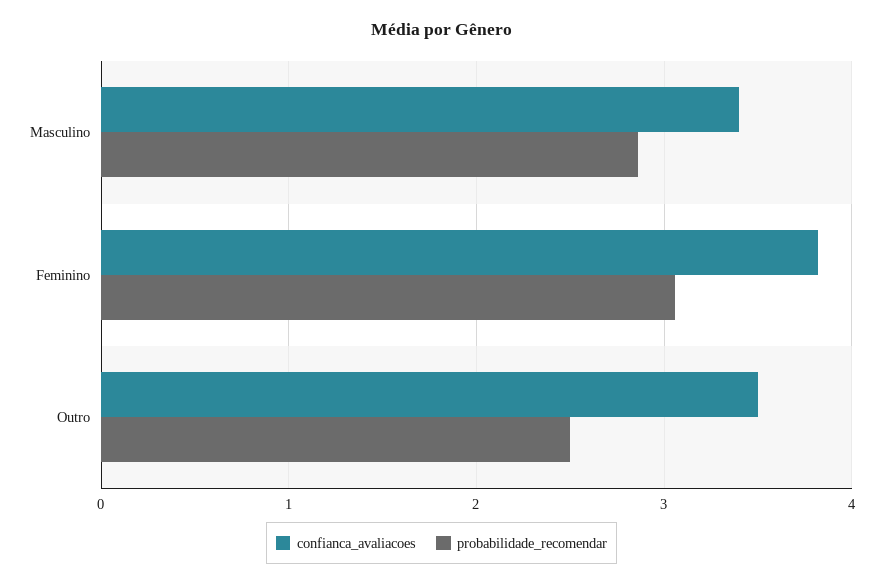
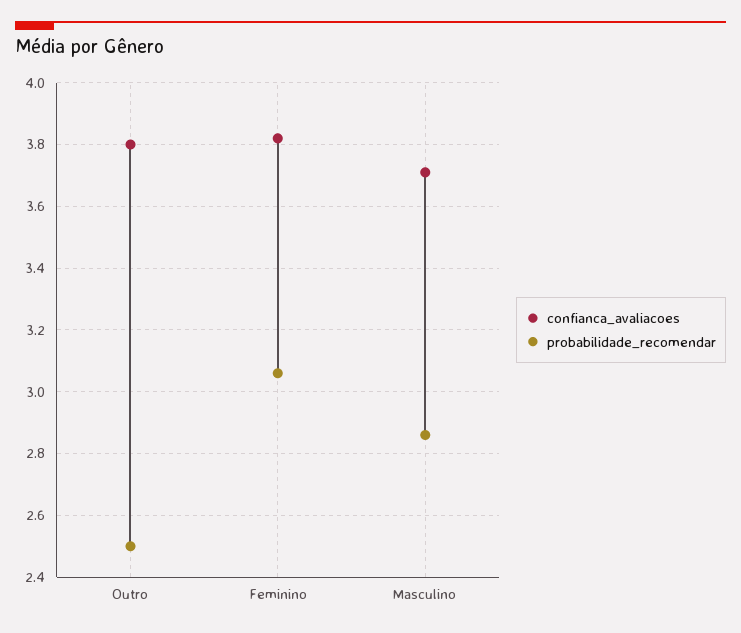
confianca_avaliacoes, Masculino: 3.4 -> 3.7
confianca_avaliacoes, Outro: 3.5 -> 3.8

